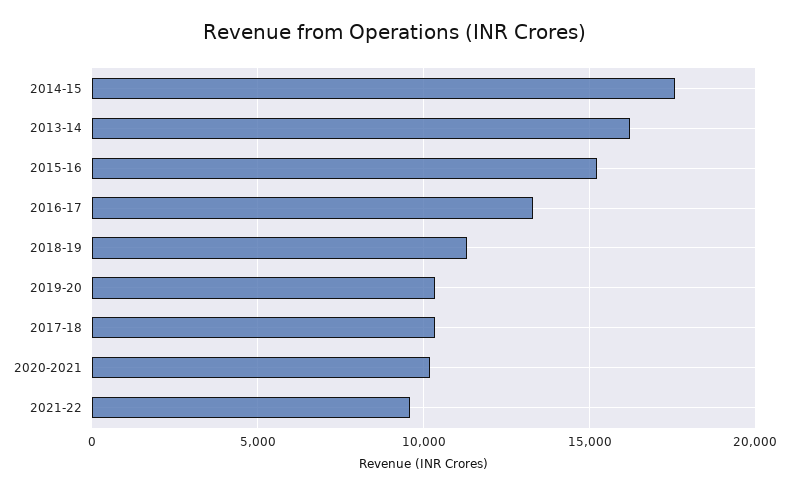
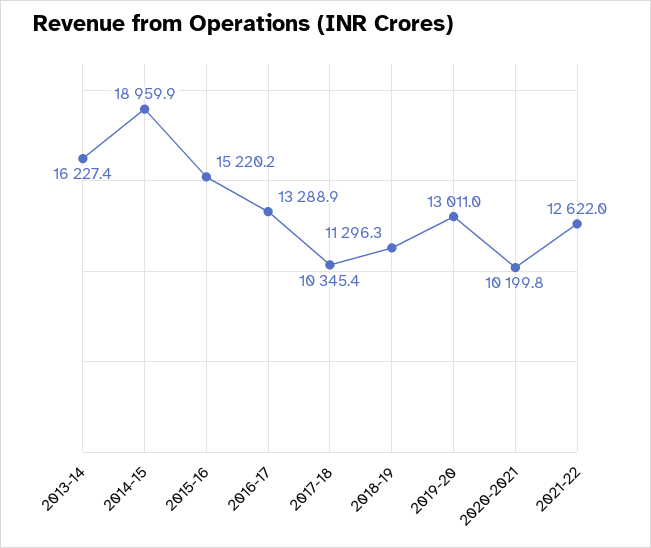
2014-15: 17500 -> 18959.9
2019-20: 10500 -> 13011
2021-22: 9500 -> 12622

